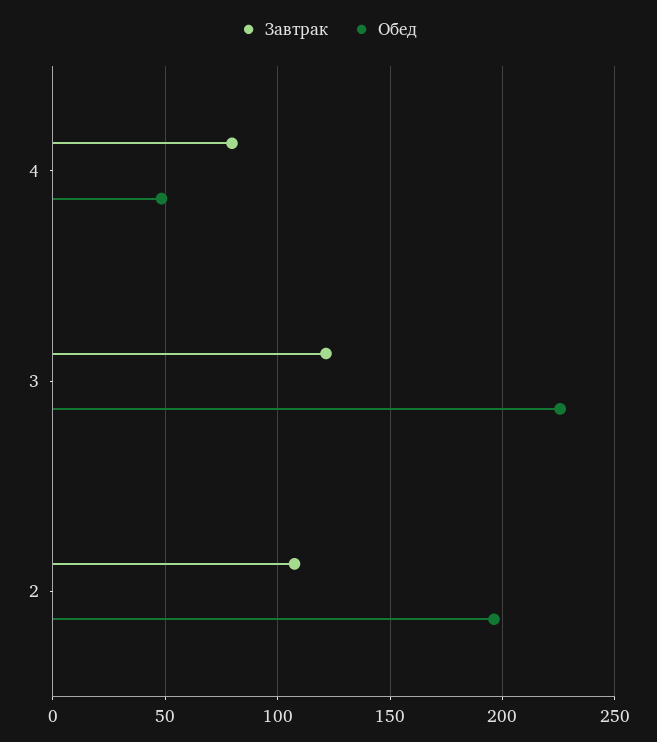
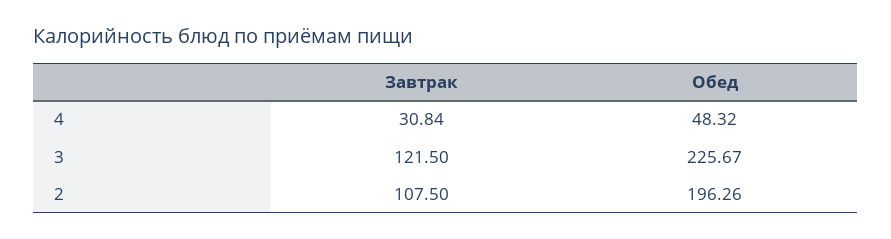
Завтрак, 4: 80 -> 30.84

